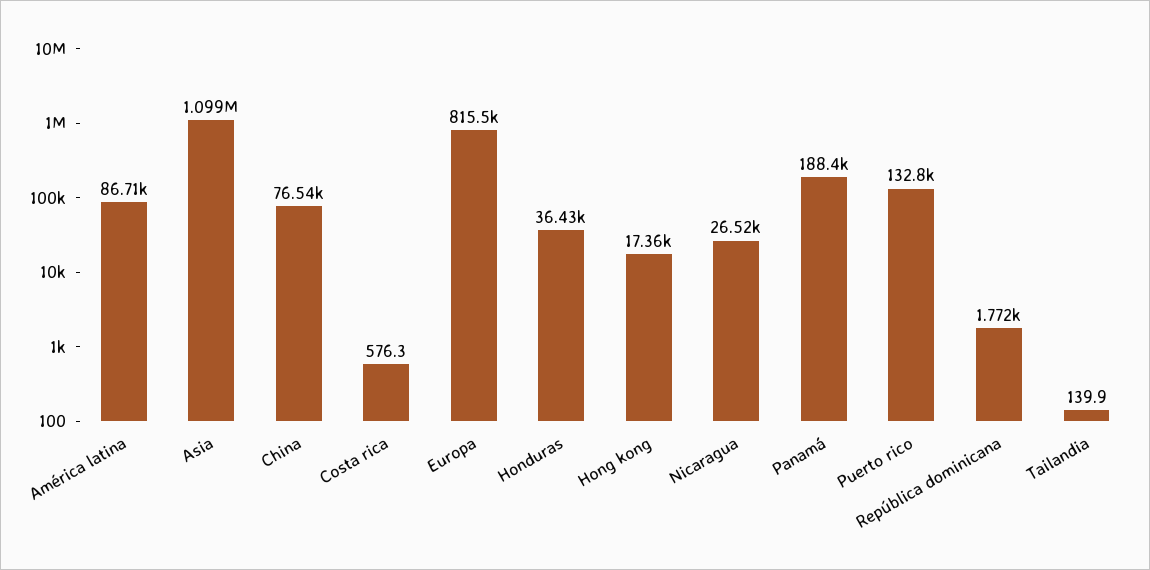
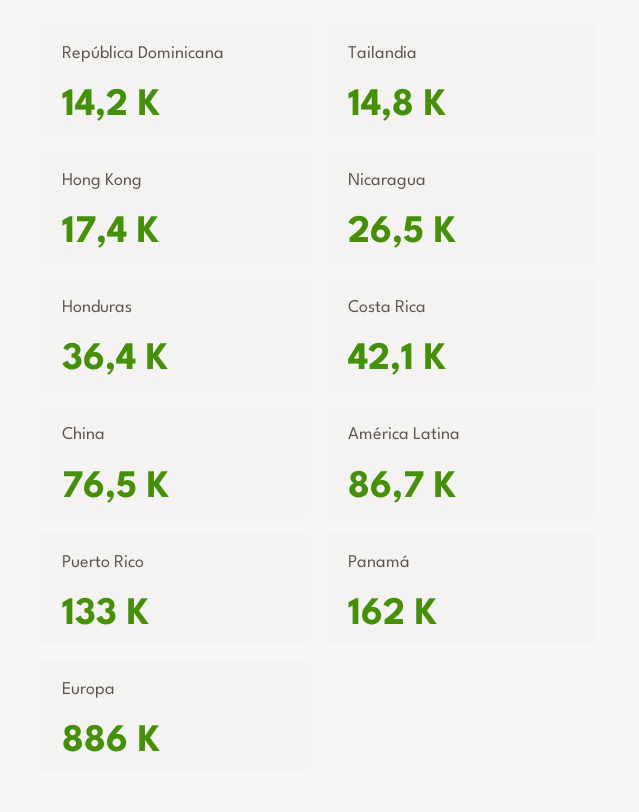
Asia: 1099000 -> none
Costa rica: 576.3 -> 42100
Europa: 815500 -> 886000
Panamá: 188400 -> 162000
República dominicana: 1772 -> 14200
Tailandia: 139.9 -> 14800

